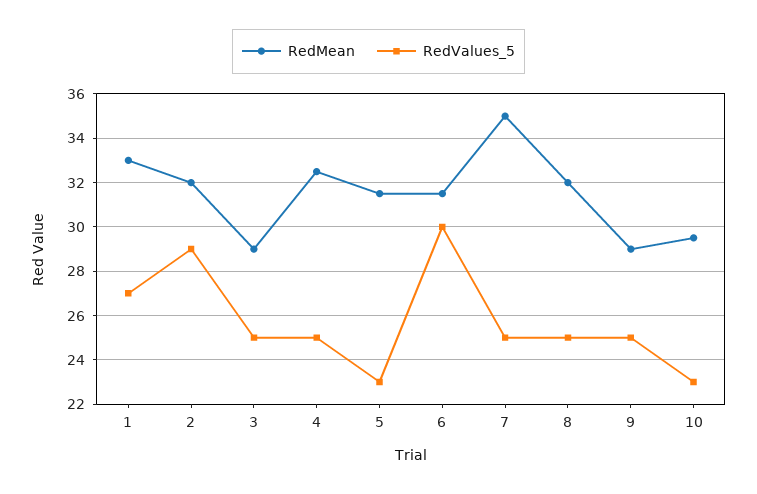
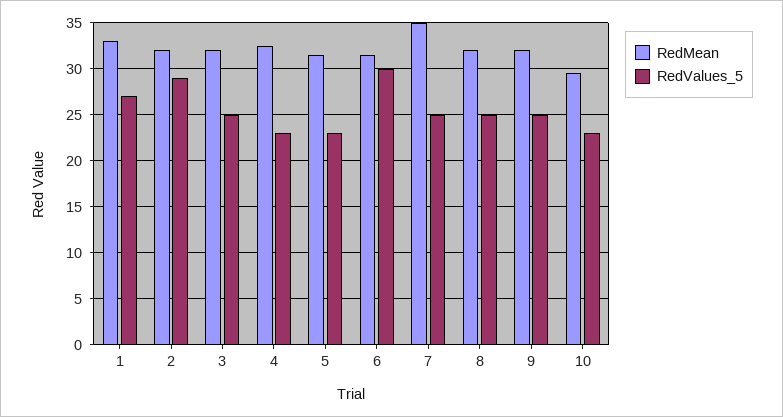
RedMean, 3: 29 -> 32
RedValues_5, 4: 25 -> 23
RedMean, 9: 29 -> 32

